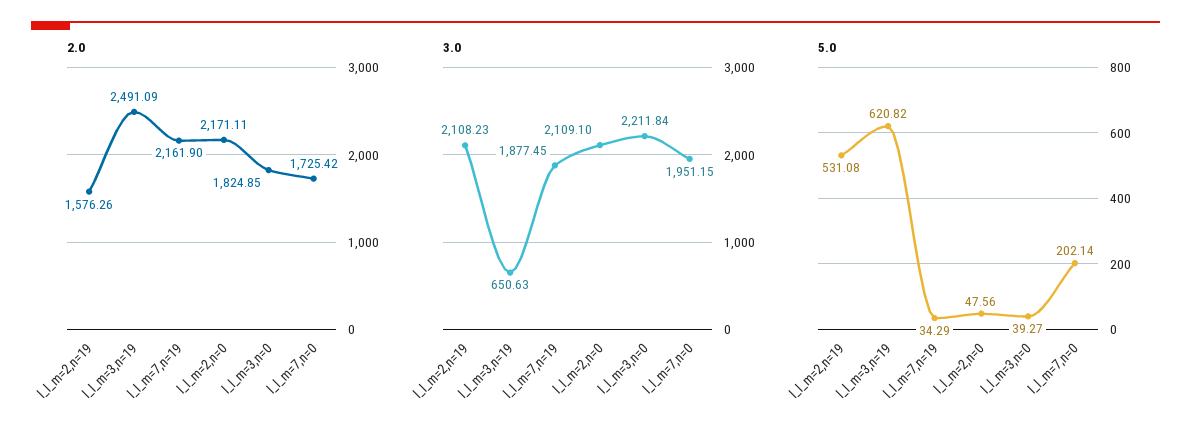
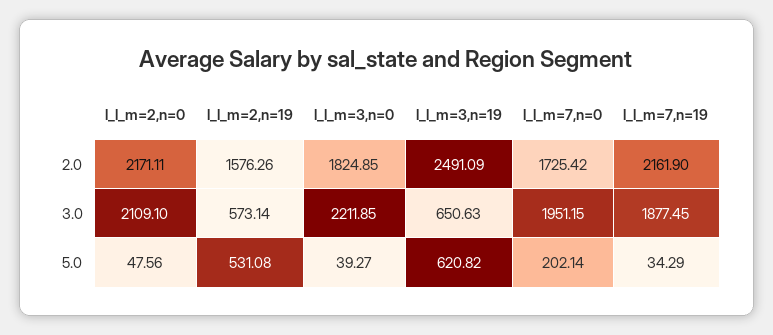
3.0, l_l_m=2,n=19: 2108.23 -> 573.14
3.0, l_l_m=3,n=0: 2211.84 -> 2211.85

